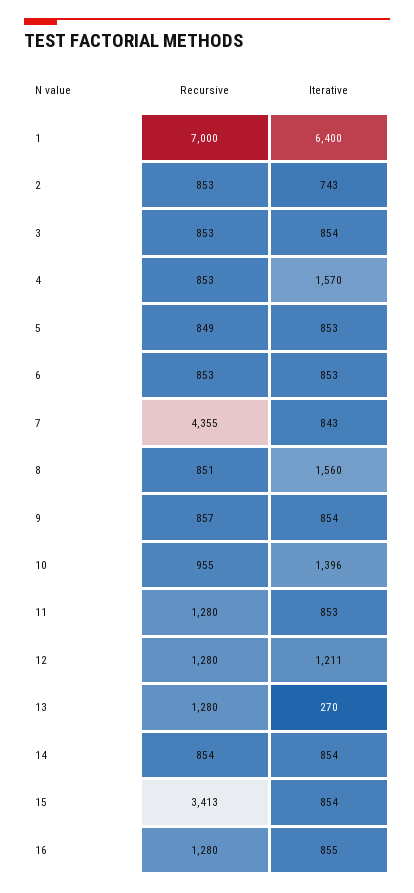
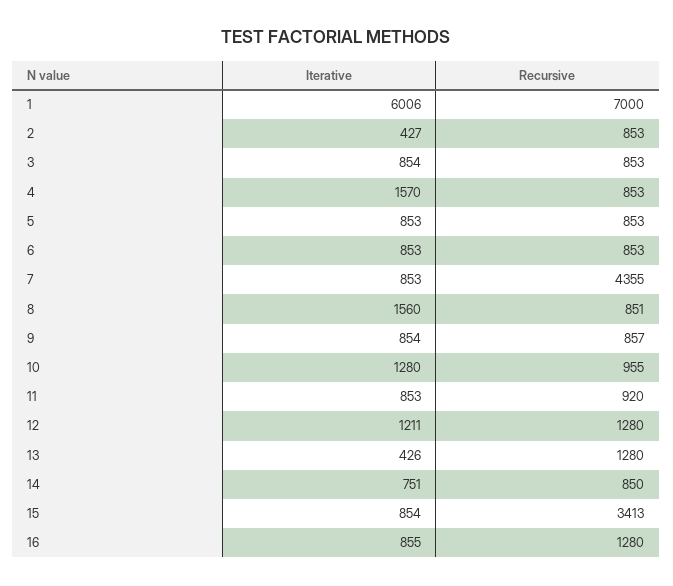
Iterative, 1: 6400 -> 6006
Iterative, 2: 743 -> 427
Recursive, 5: 849 -> 853
Iterative, 7: 843 -> 853
Iterative, 10: 1396 -> 1280
Recursive, 11: 1280 -> 920
Iterative, 13: 270 -> 426
Recursive, 14: 854 -> 850
Iterative, 14: 854 -> 751

